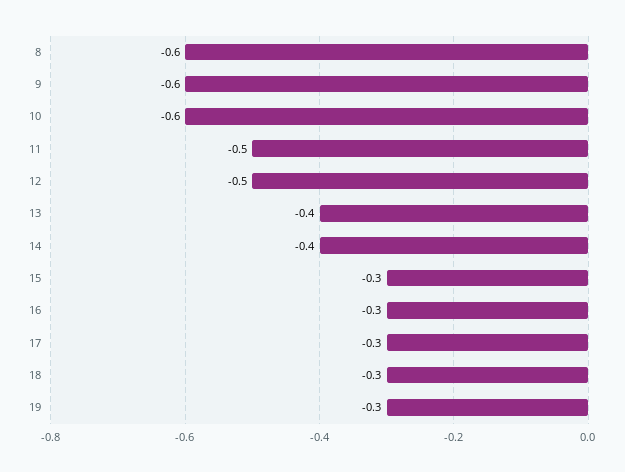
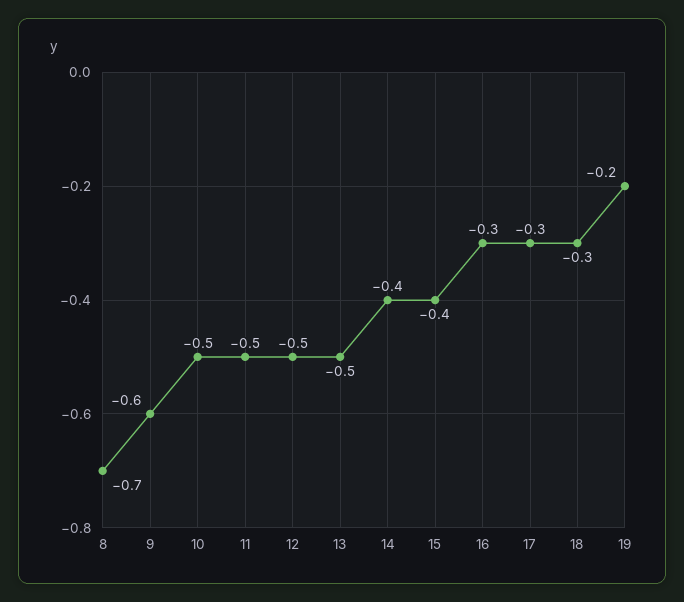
8: -0.6 -> -0.7
10: -0.6 -> -0.5
13: -0.4 -> -0.5
15: -0.3 -> -0.4
19: -0.3 -> -0.2

